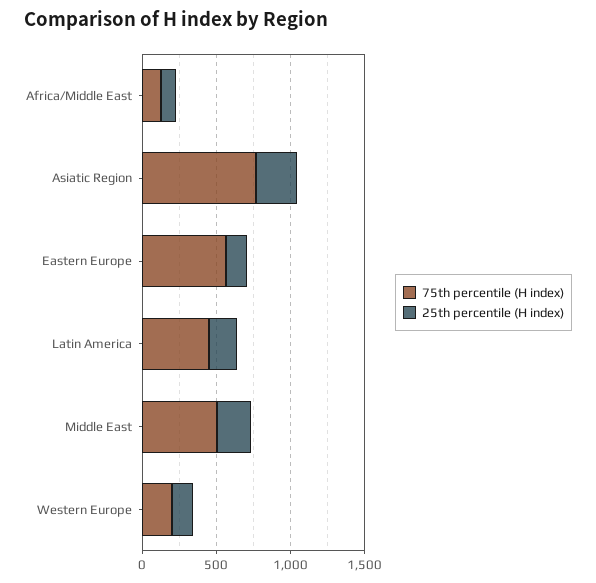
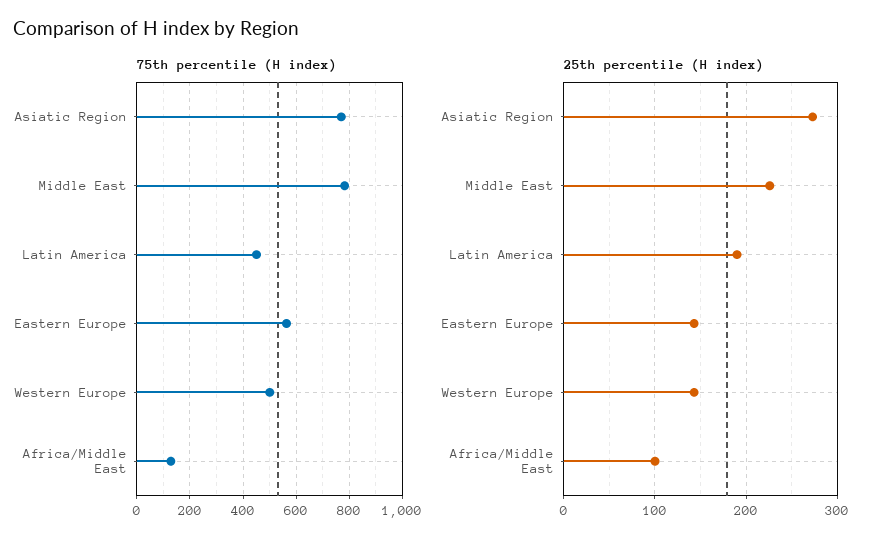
75th percentile (H index), Middle East: 500 -> 775
75th percentile (H index), Western Europe: 200 -> 500

